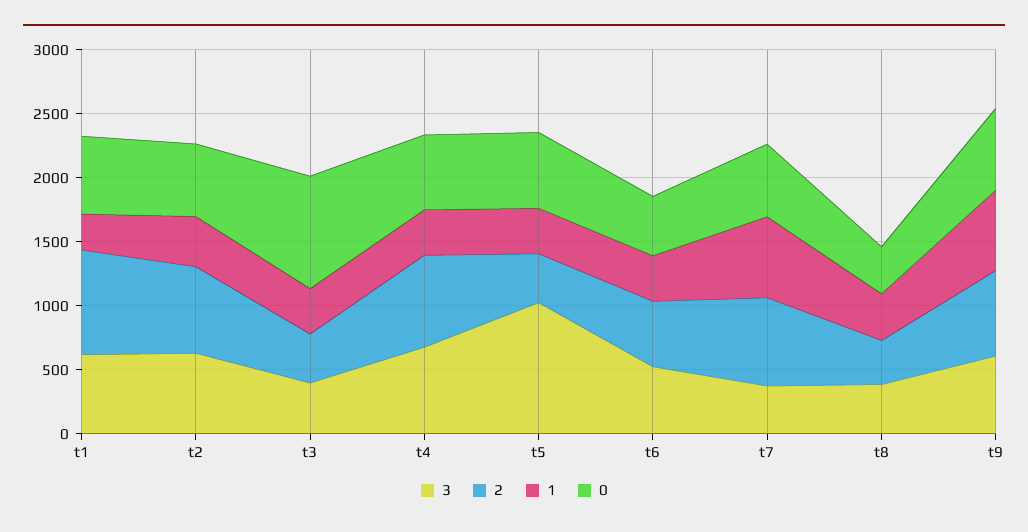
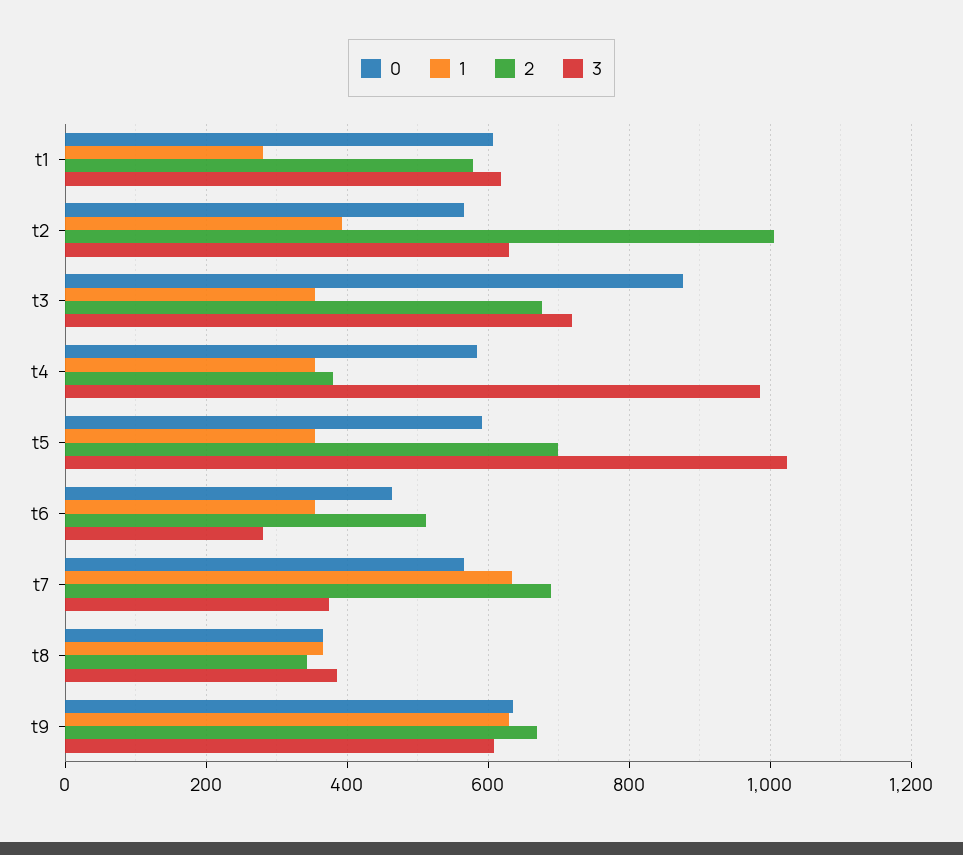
2, t1: 800 -> 580
2, t2: 700 -> 1000
3, t3: 400 -> 720
2, t3: 400 -> 680
3, t4: 700 -> 980
2, t4: 700 -> 380
2, t5: 400 -> 700
3, t6: 500 -> 280

